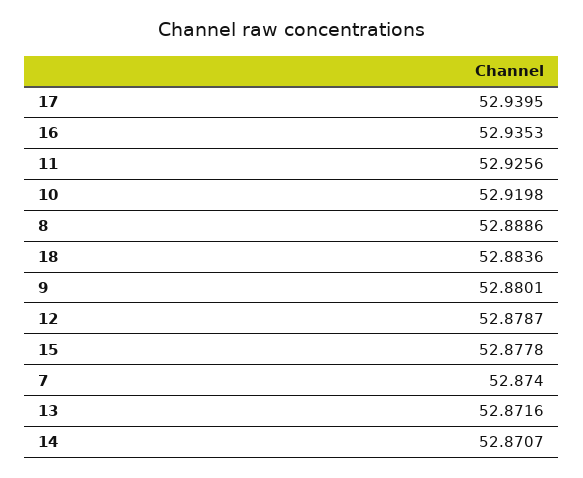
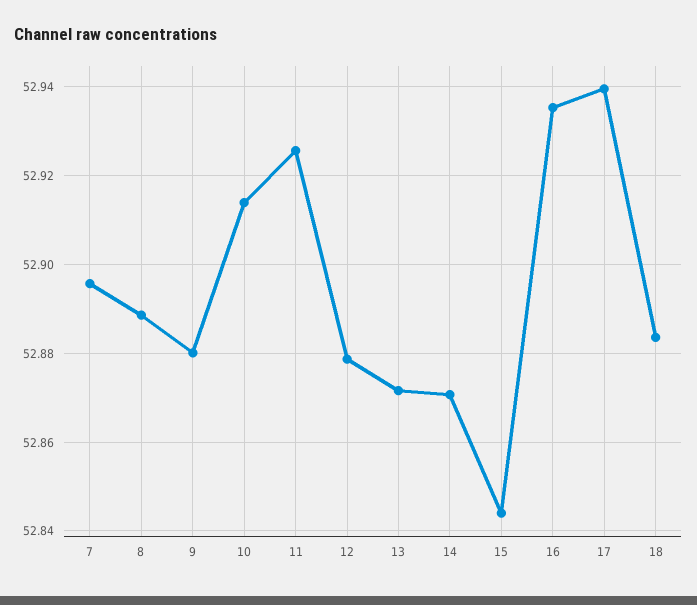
10: 52.9198 -> 52.914
15: 52.8778 -> 52.844
7: 52.874 -> 52.896

